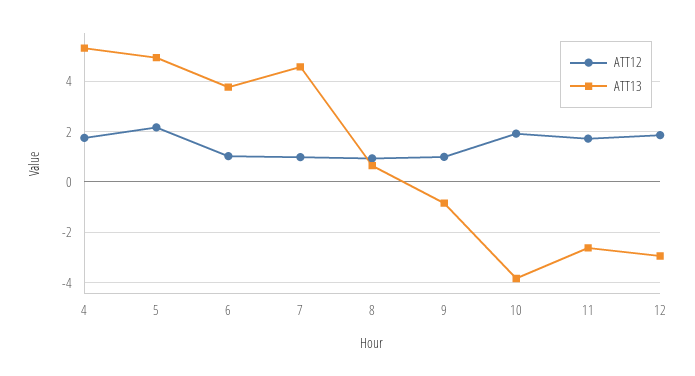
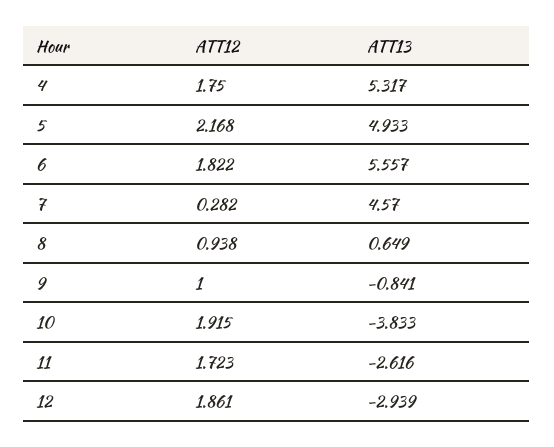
ATT12, 6: 1 -> 1.822
ATT13, 6: 3.75 -> 5.557
ATT12, 7: 1 -> 0.282

